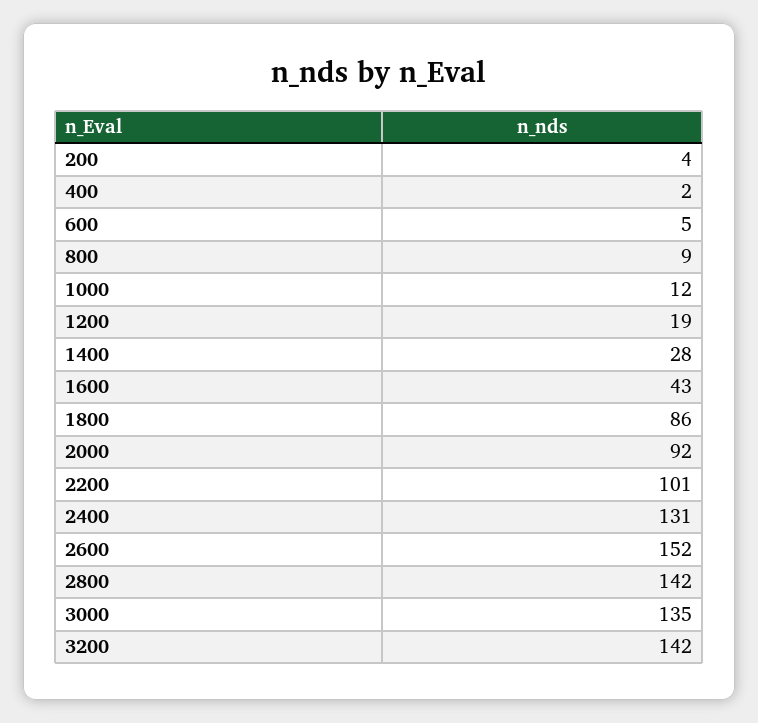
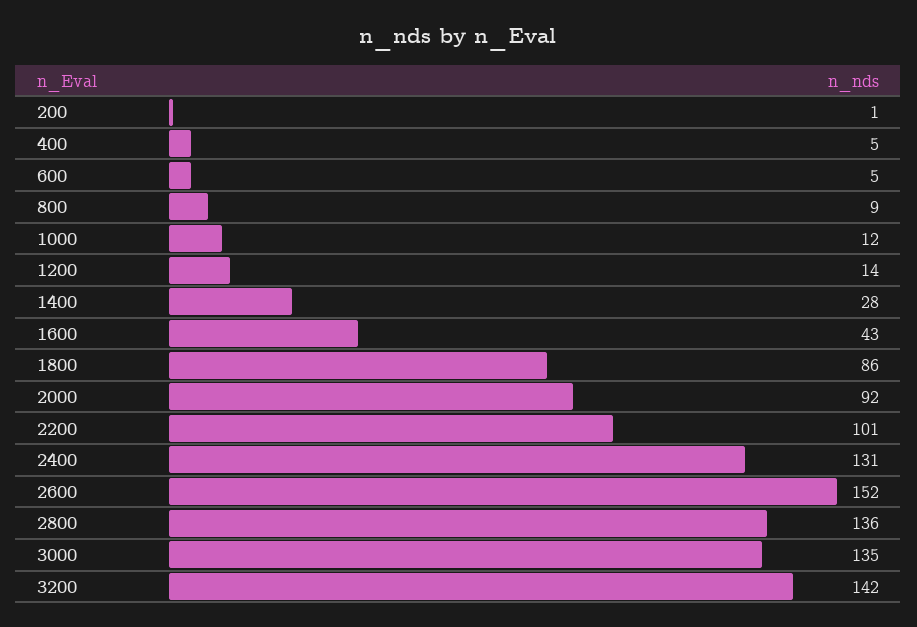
200: 4 -> 1
400: 2 -> 5
1200: 19 -> 14
2800: 142 -> 136

